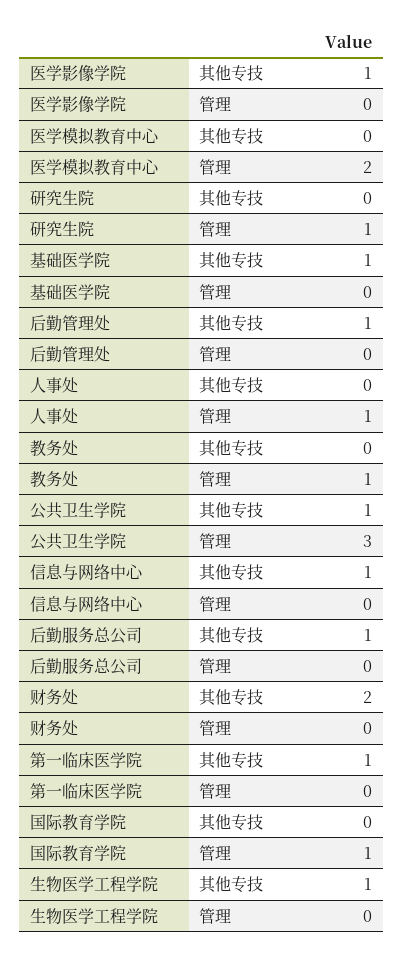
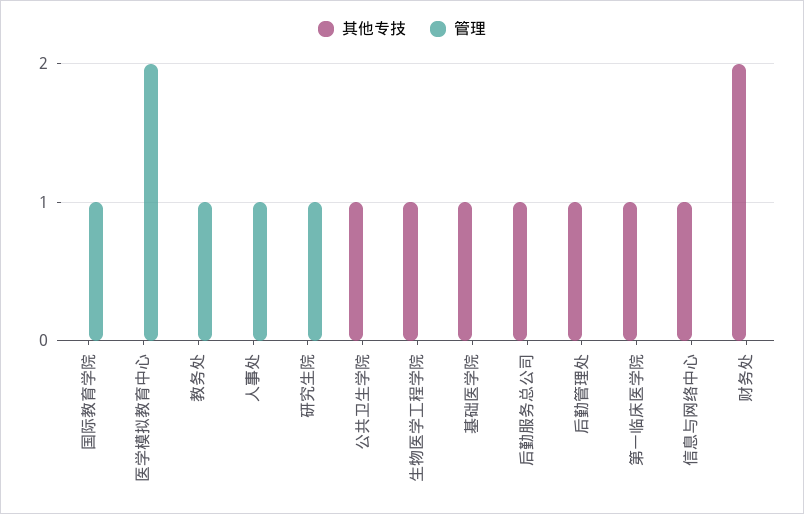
其他专技, 医学影像学院: 1 -> none
管理, 医学影像学院: 0 -> none
管理, 公共卫生学院: 3 -> 0

